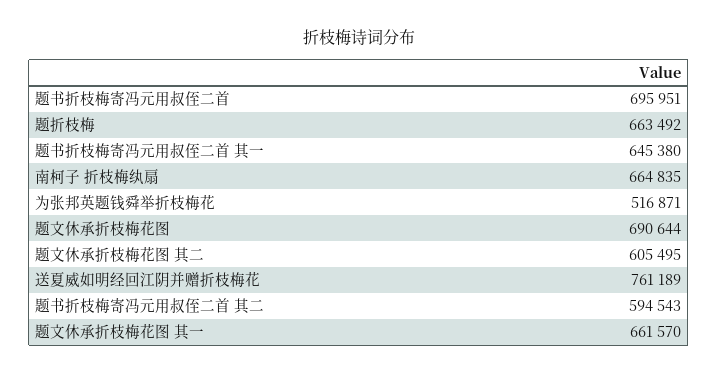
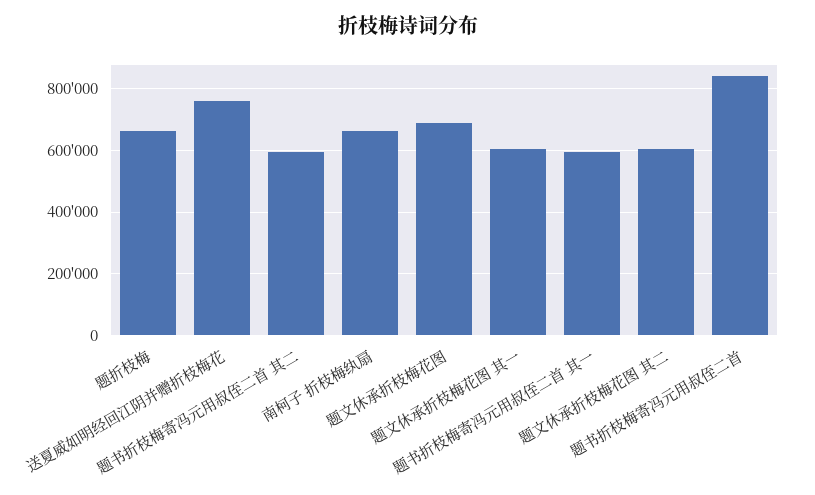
题书折枝梅寄冯元用叔侄二首: 695951 -> 840000
题书折枝梅寄冯元用叔侄二首 其一: 645380 -> 600000
为张邦英题钱舜举折枝梅花: 516871 -> none
题文休承折枝梅花图 其一: 661570 -> 600000

